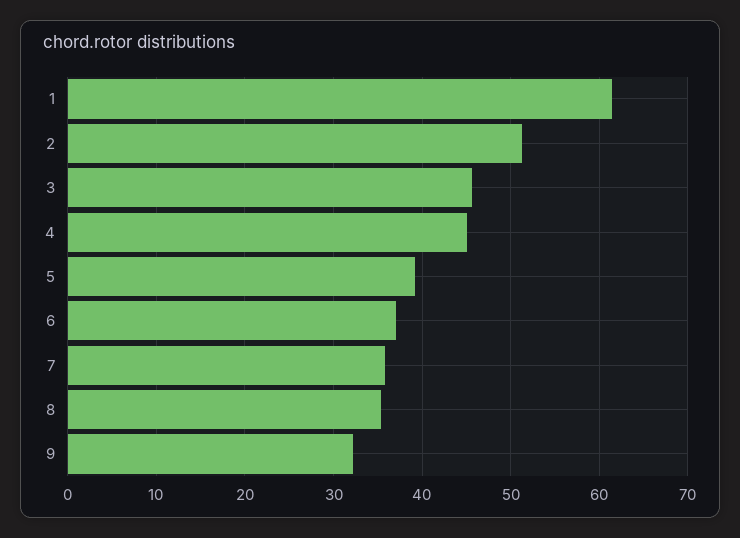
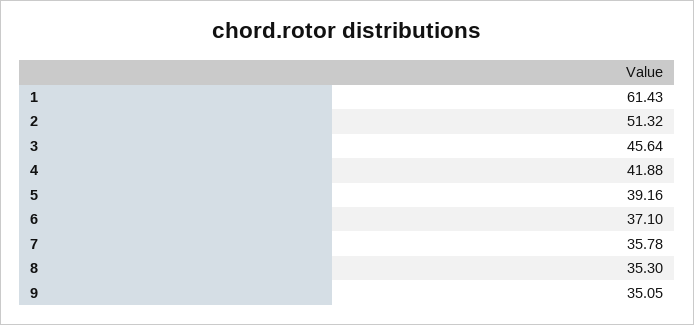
4: 45 -> 41.88
9: 32 -> 35.05

